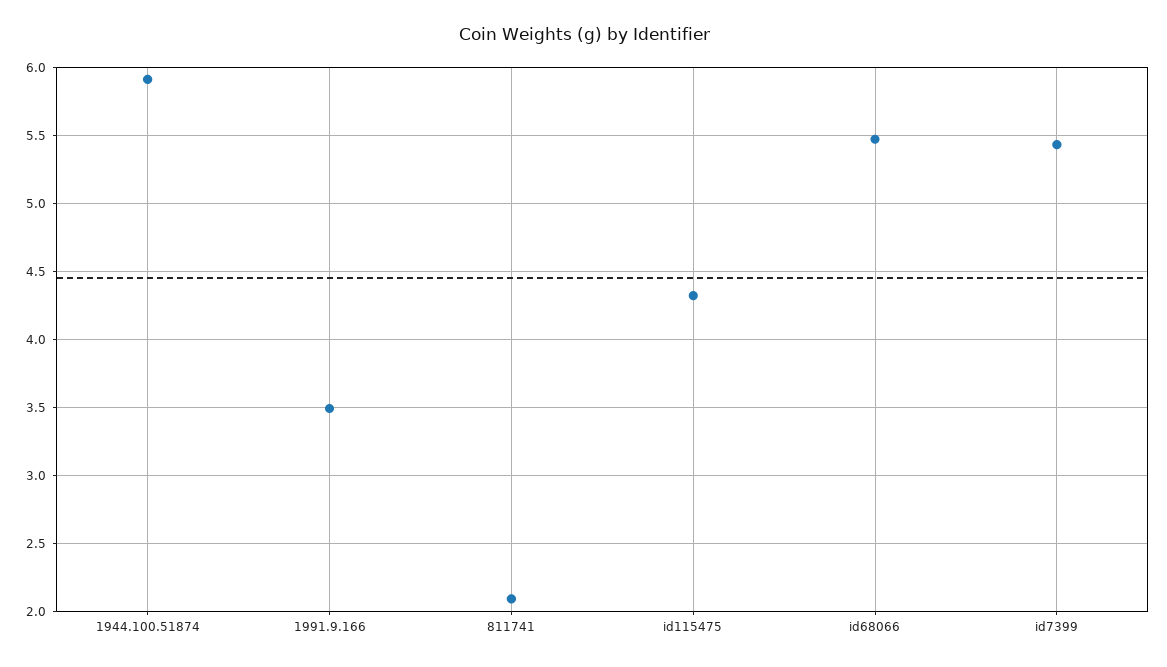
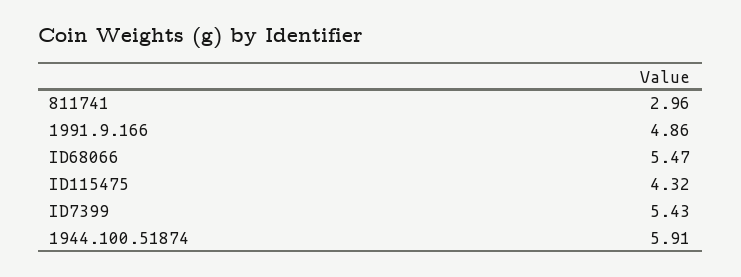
1991.9.166: 3.5 -> 4.86
811741: 2.1 -> 2.96

